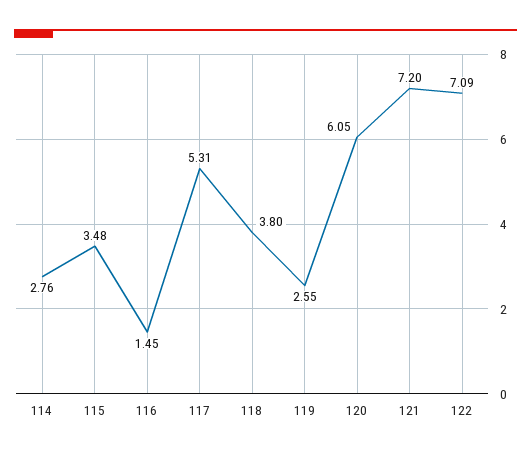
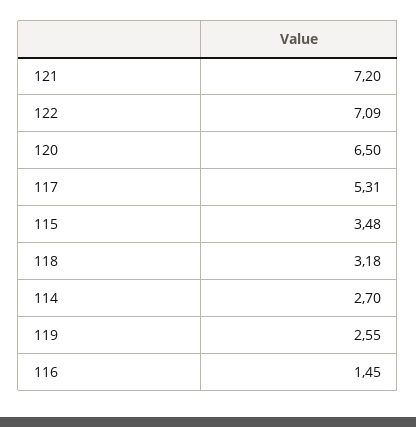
114: 2.76 -> 2.7
118: 3.8 -> 3.18
120: 6.05 -> 6.5

